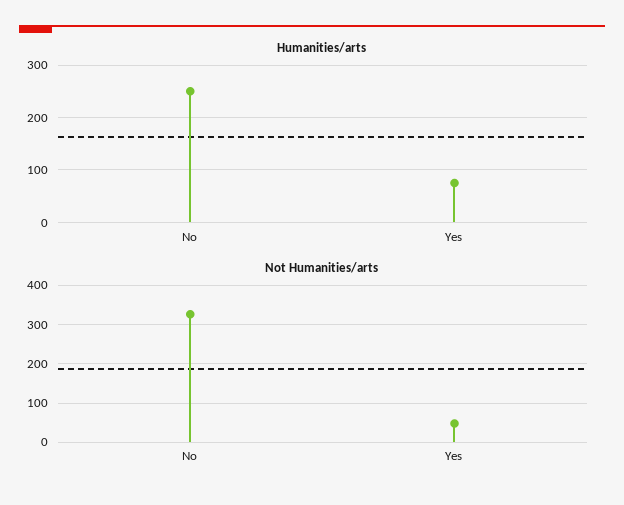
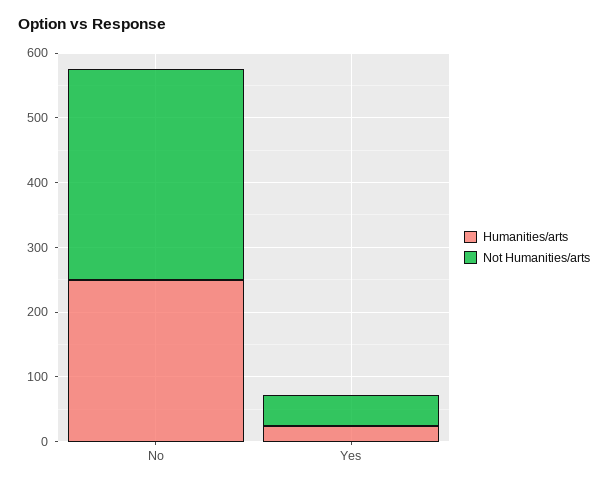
Humanities/arts, Yes: 80 -> 20

